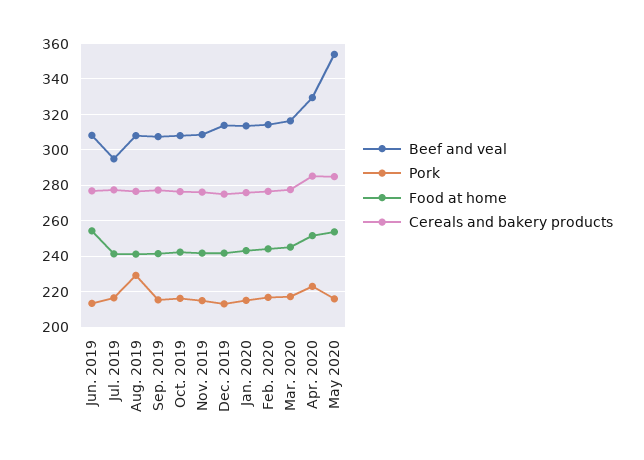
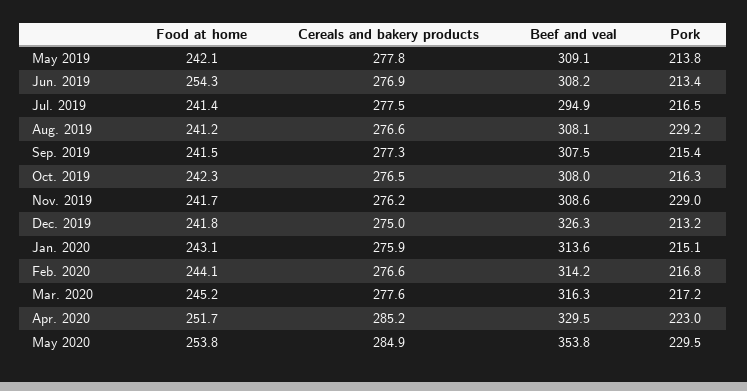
Pork, Nov. 2019: 215 -> 229
Beef and veal, Dec. 2019: 315 -> 326.3
Pork, May 2020: 215 -> 229.5
Food at home, May 2019: none -> 242.1
Cereals and bakery products, May 2019: none -> 277.8
Beef and veal, May 2019: none -> 309.1
Pork, May 2019: none -> 213.8

